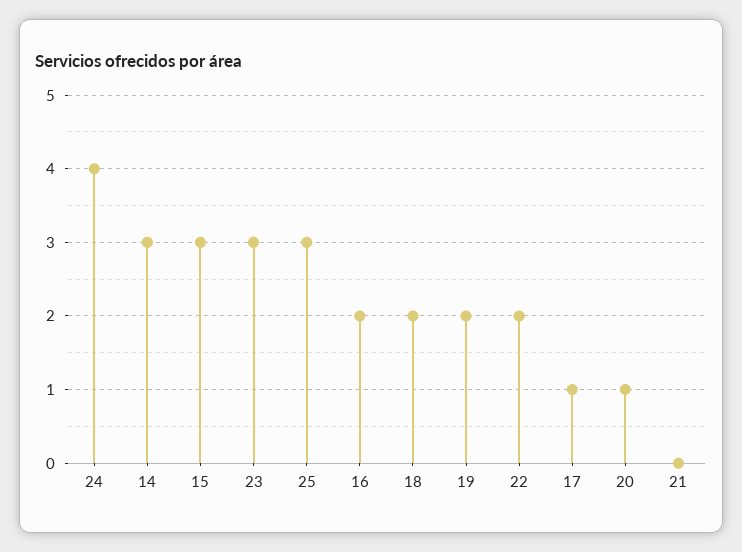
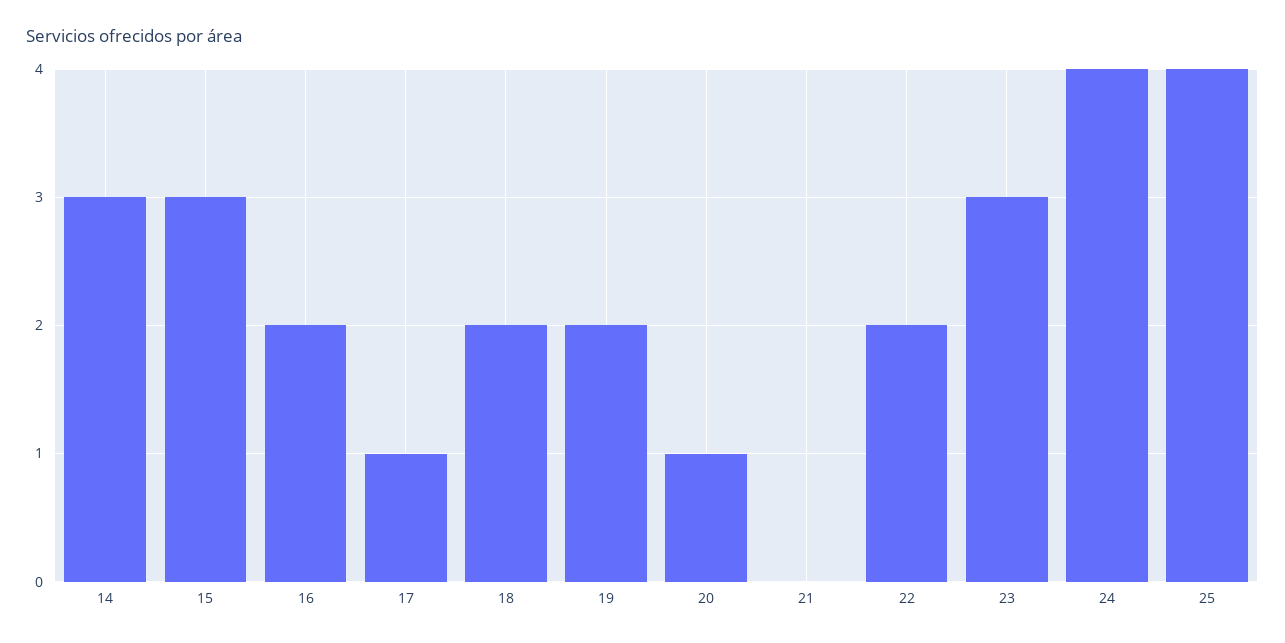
25: 3 -> 4

